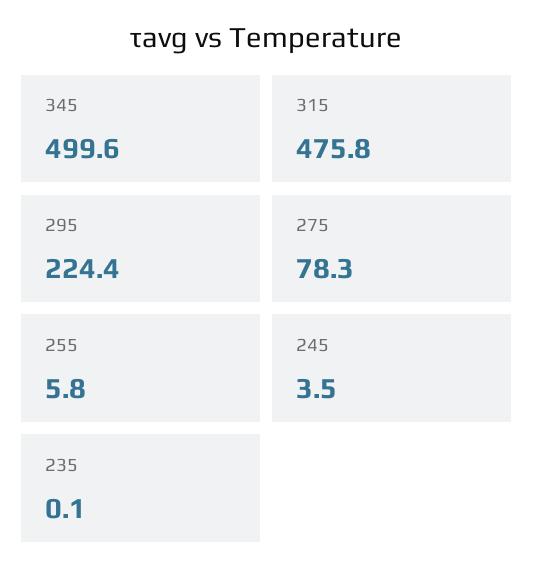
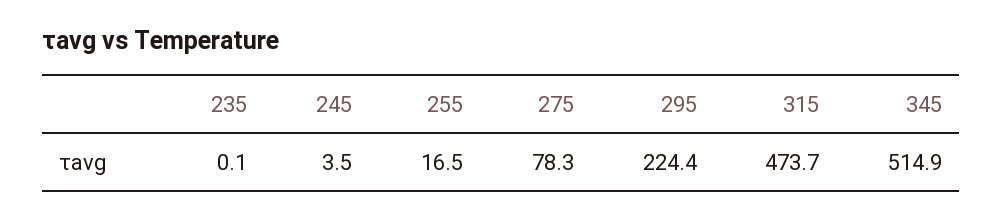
345: 499.6 -> 514.9
315: 475.8 -> 473.7
255: 5.8 -> 16.5

